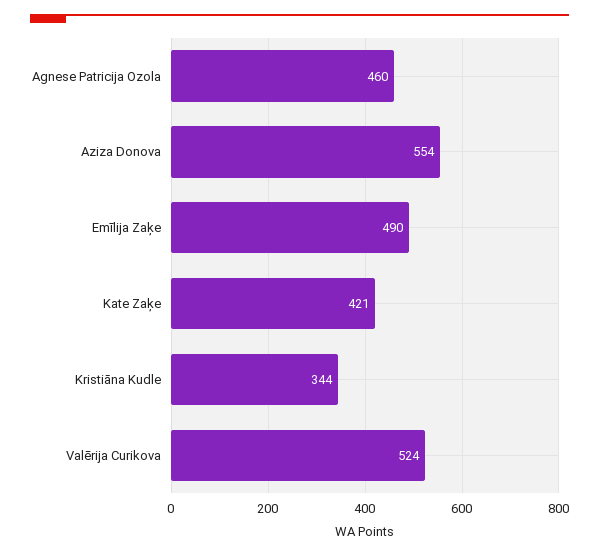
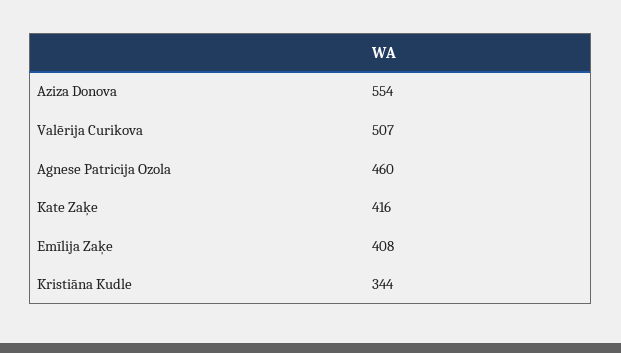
Emīlija Zaķe: 490 -> 408
Kate Zaķe: 421 -> 416
Valērija Curikova: 524 -> 507

